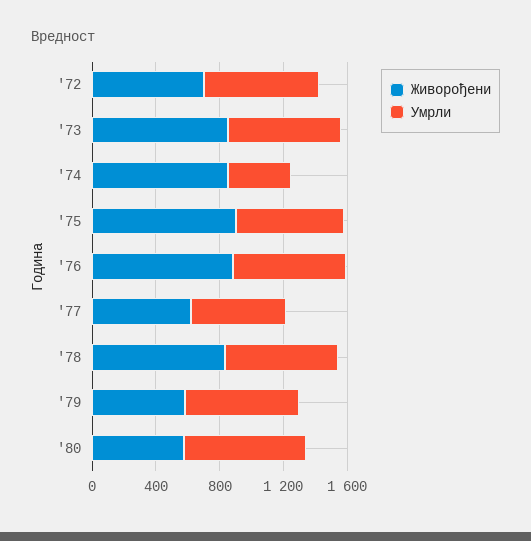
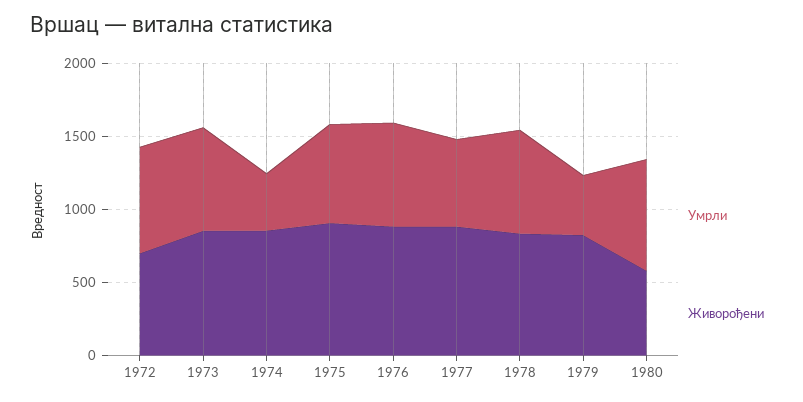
Живорођени, '77: 600 -> 900
Живорођени, '79: 600 -> 800
Умрли, '79: 700 -> 400

